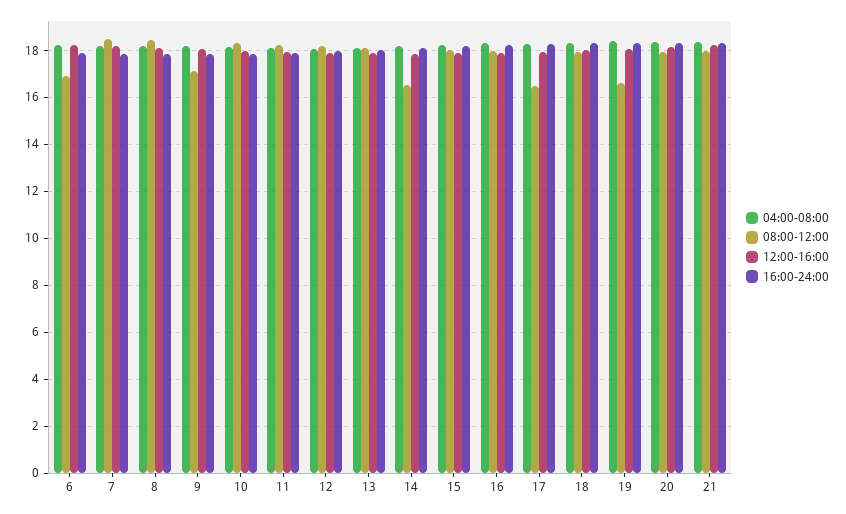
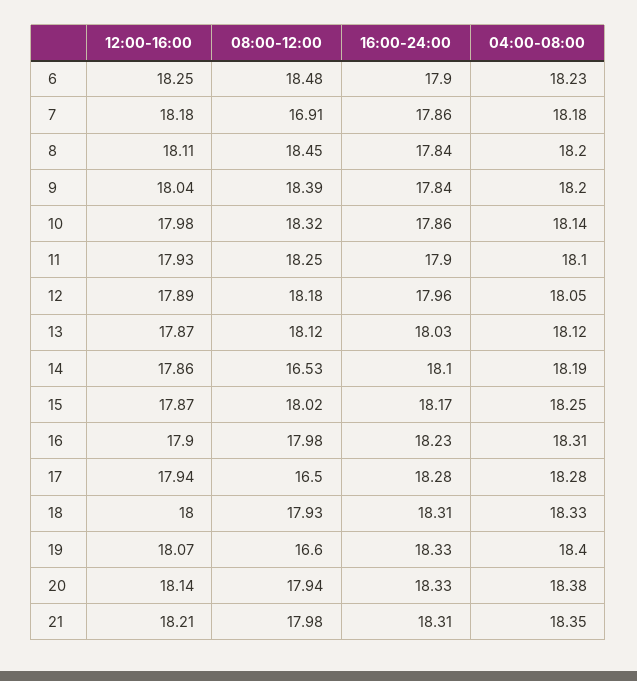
08:00-12:00, 6: 17 -> 18.48
08:00-12:00, 7: 18.5 -> 16.91
08:00-12:00, 9: 17 -> 18.39

